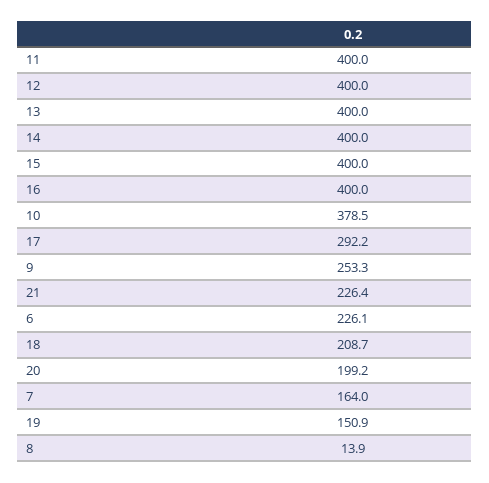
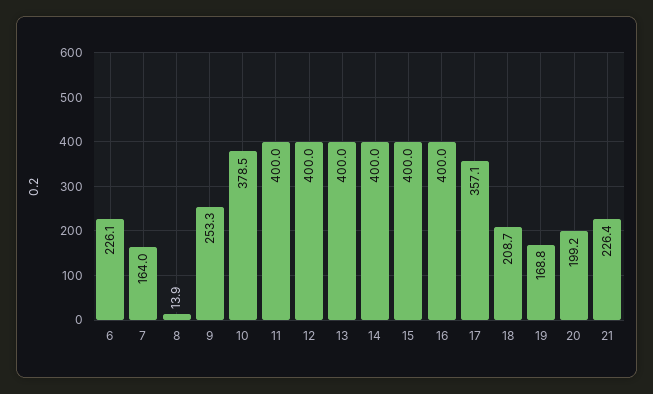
17: 292.2 -> 357.1
19: 150.9 -> 168.8

